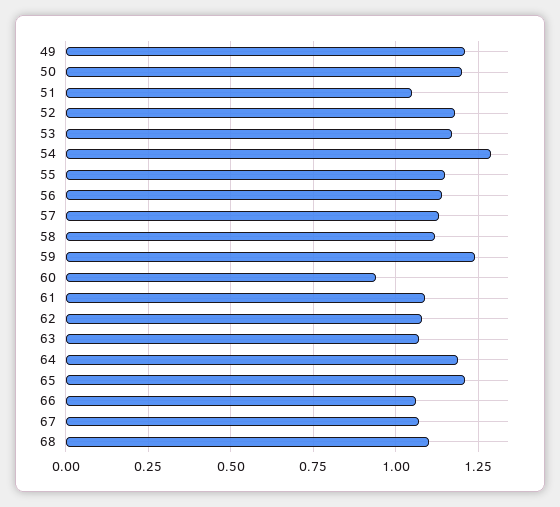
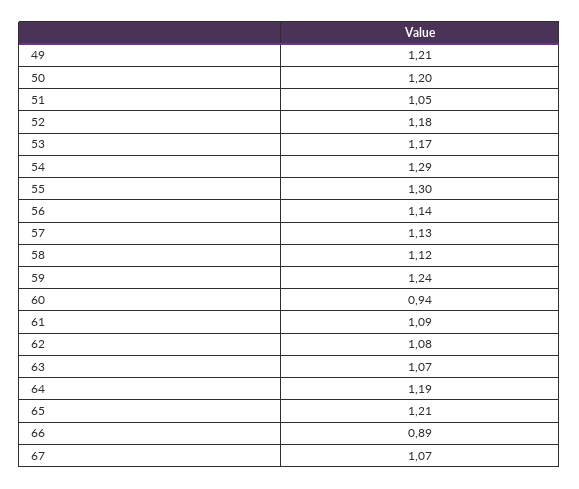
55: 1.15 -> 1.3
66: 1.05 -> 0.89
68: 1.1 -> none

